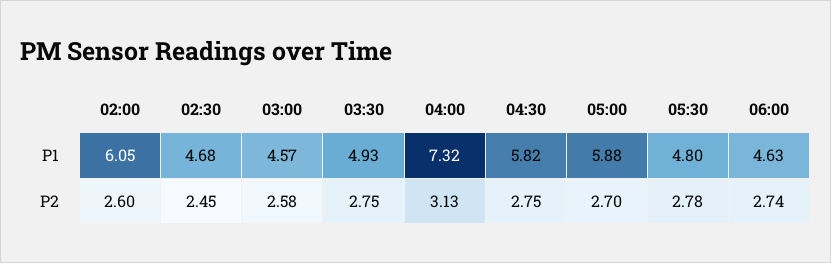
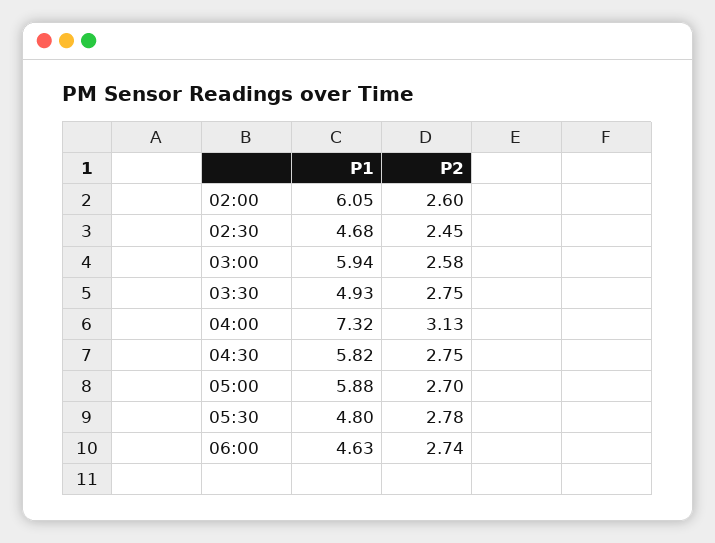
03:00, P1: 4.57 -> 5.94

